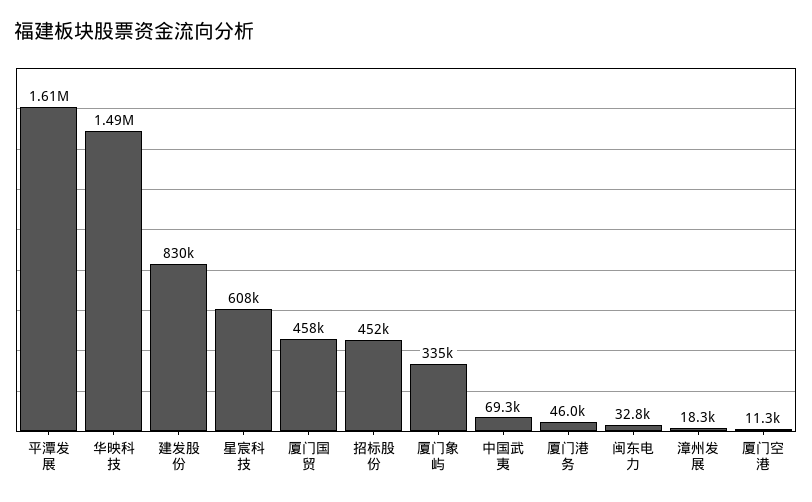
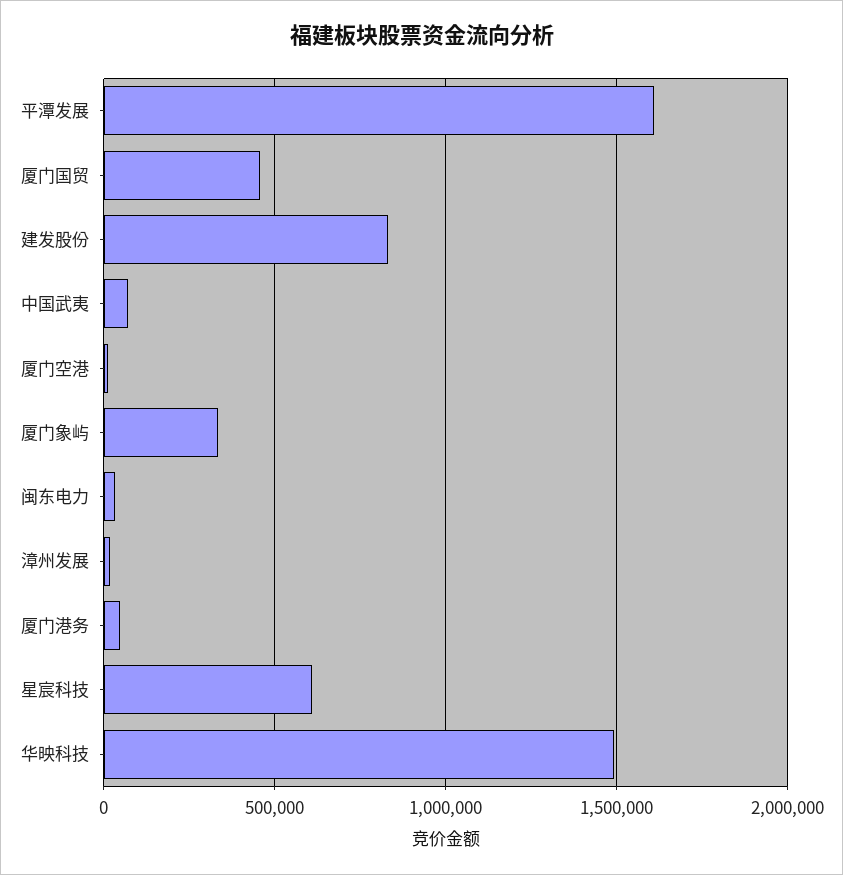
招标股份: 452000 -> none

